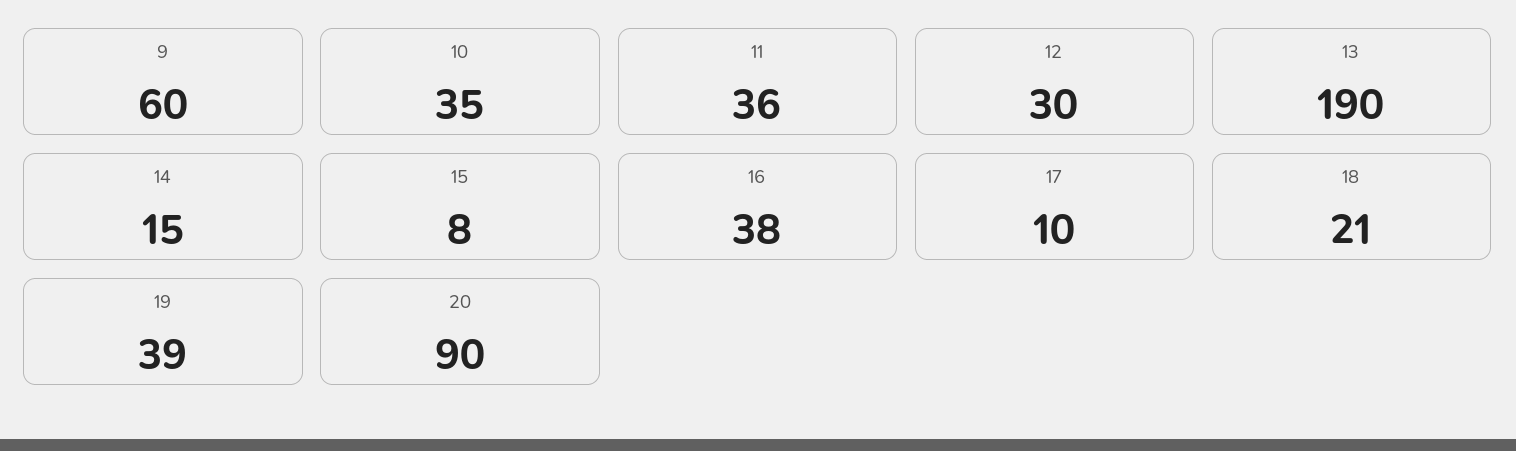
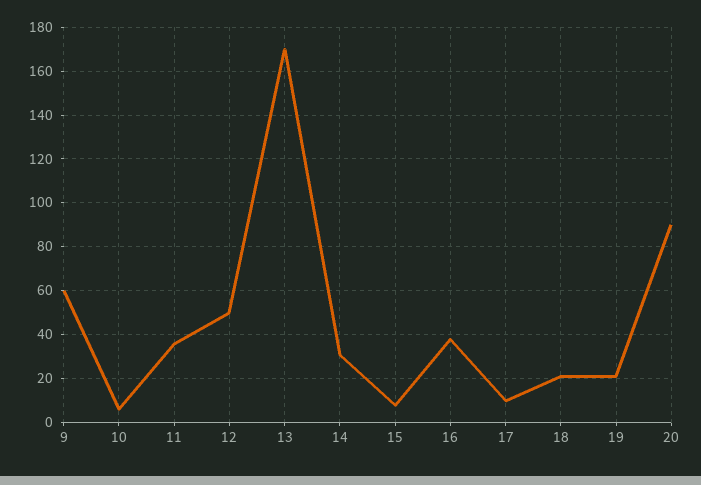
10: 35 -> 5
12: 30 -> 50
13: 190 -> 170
14: 15 -> 30
19: 39 -> 20

